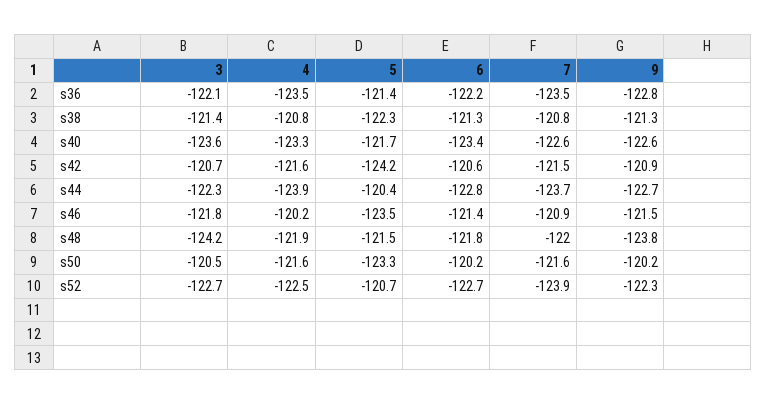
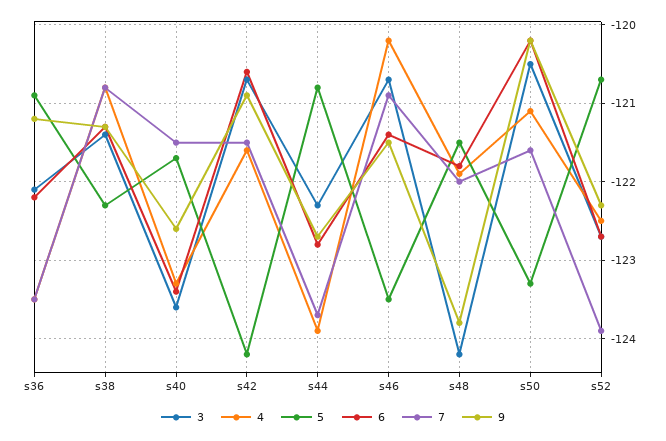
5, s36: -121.4 -> -120.9
9, s36: -122.8 -> -121.2
7, s40: -122.6 -> -121.5
5, s44: -120.4 -> -120.8
3, s46: -121.8 -> -120.7
4, s50: -121.6 -> -121.1

